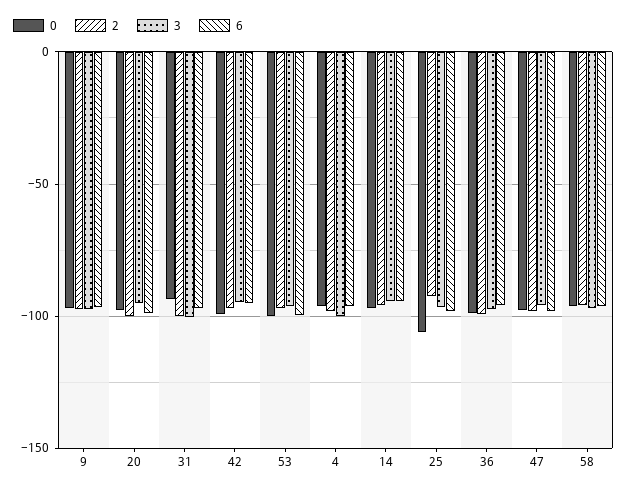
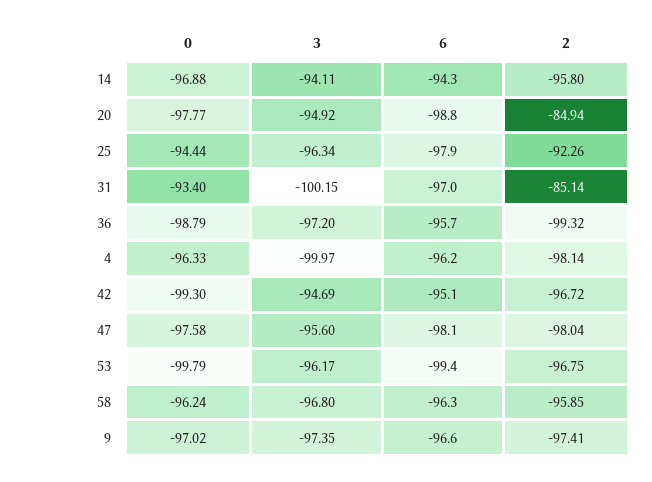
2, 20: -100 -> -84.94
2, 31: -100 -> -85.14
0, 25: -105 -> -94.44

